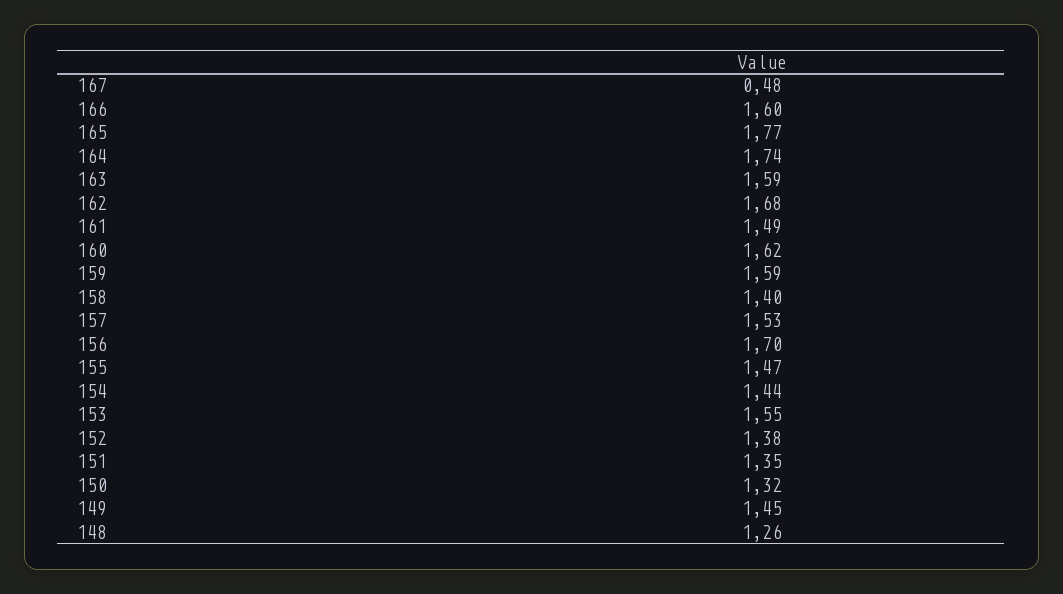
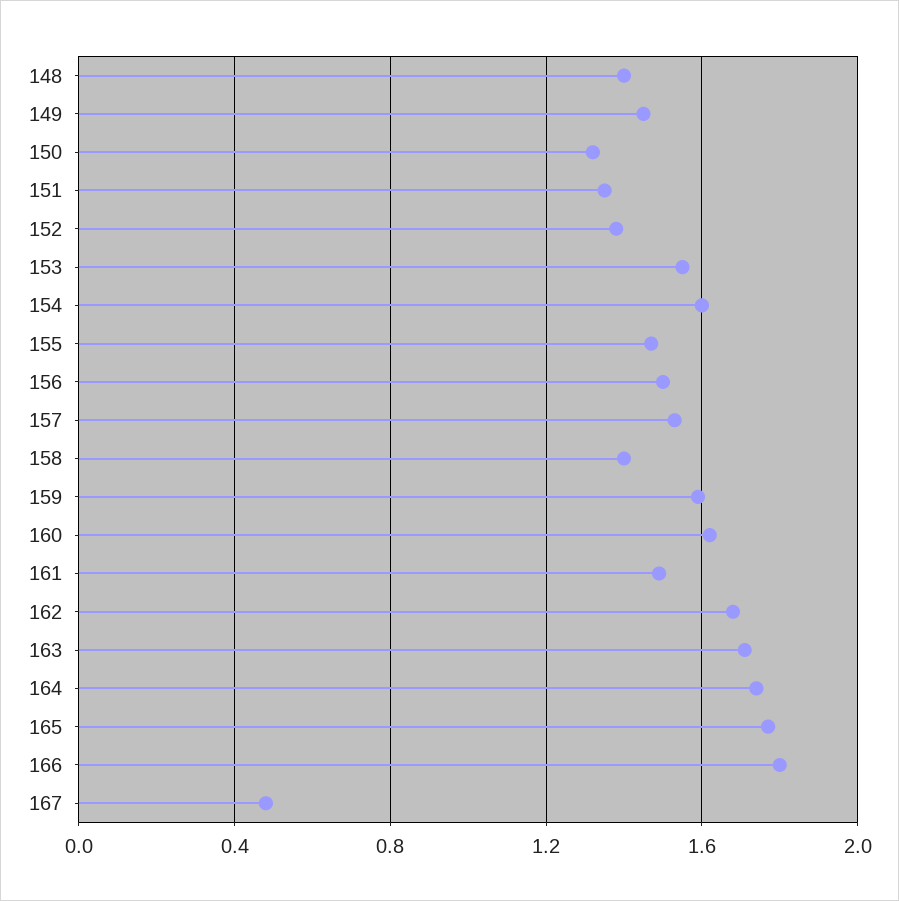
166: 1.6 -> 1.8
163: 1.59 -> 1.7
156: 1.7 -> 1.5
154: 1.44 -> 1.6
148: 1.26 -> 1.4

